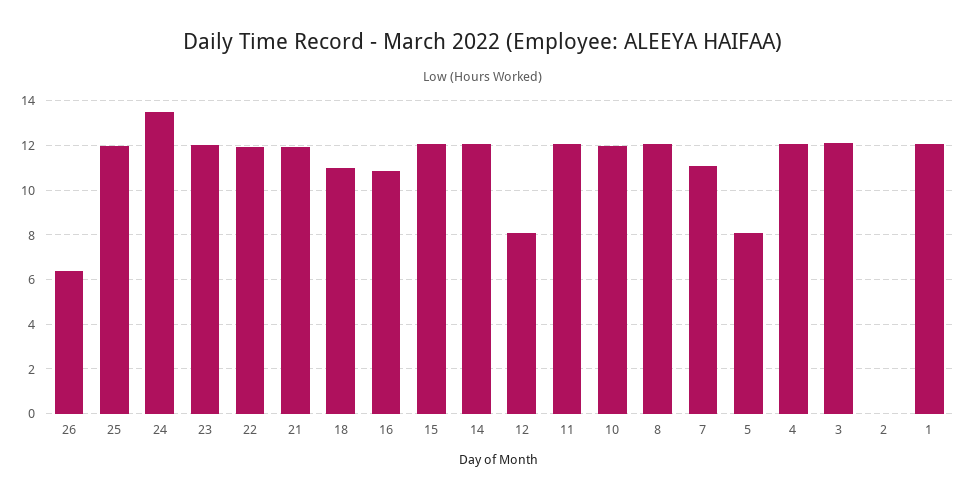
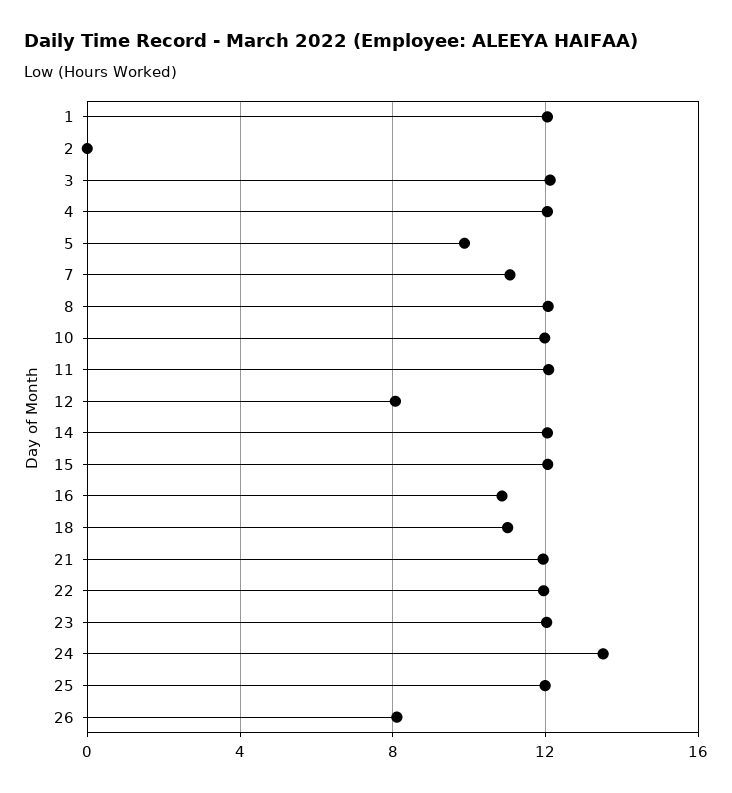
26: 6.5 -> 8
5: 8 -> 10

